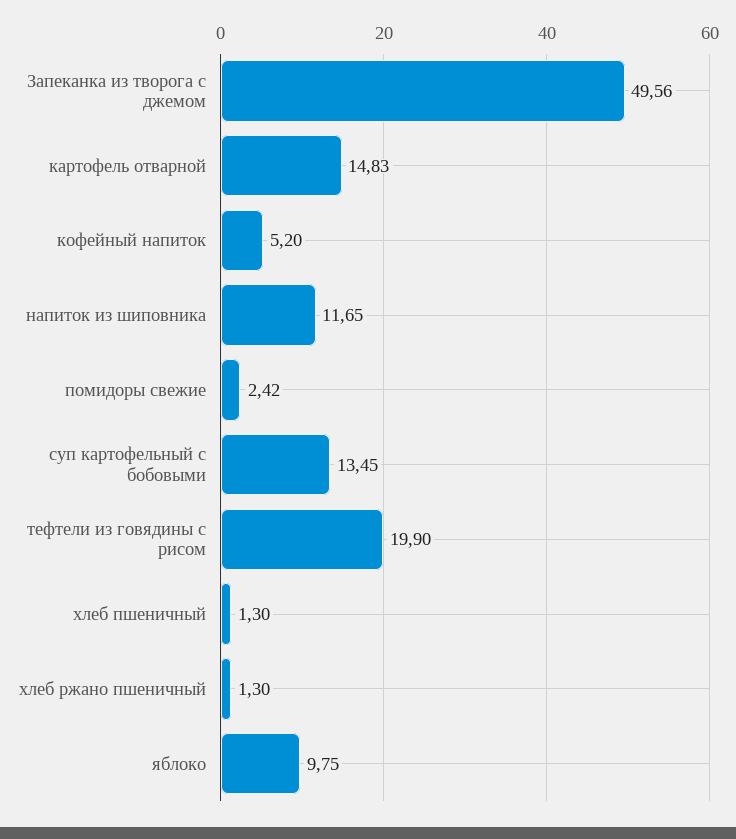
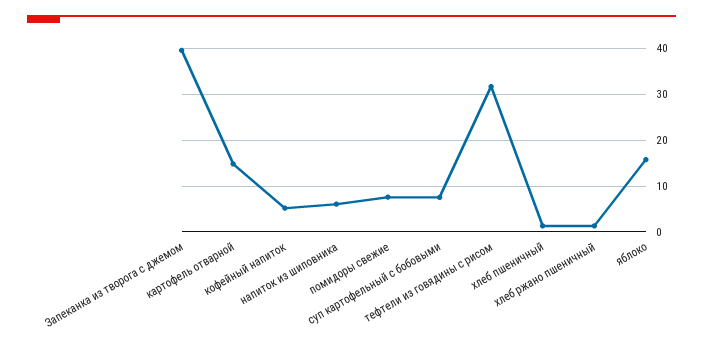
Запеканка из творога с джемом: 49.56 -> 40
напиток из шиповника: 11.65 -> 6
помидоры свежие: 2.42 -> 8
суп картофельный с бобовыми: 13.45 -> 8
тефтели из говядины с рисом: 19.9 -> 32
яблоко: 9.75 -> 16

